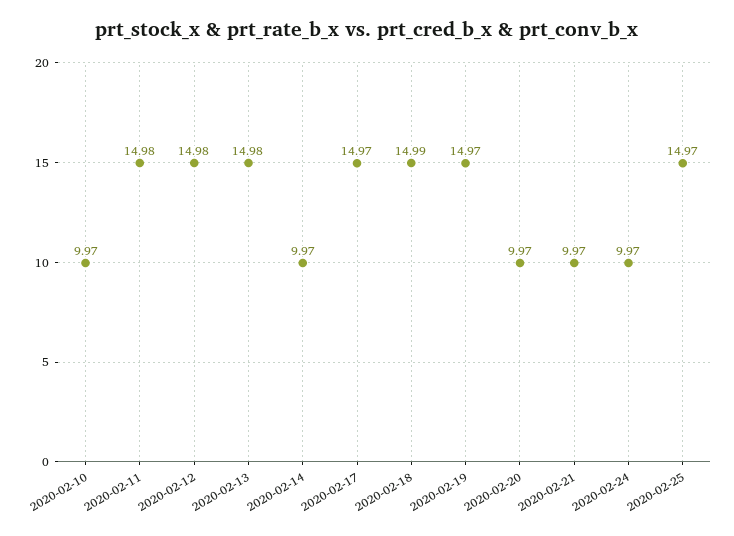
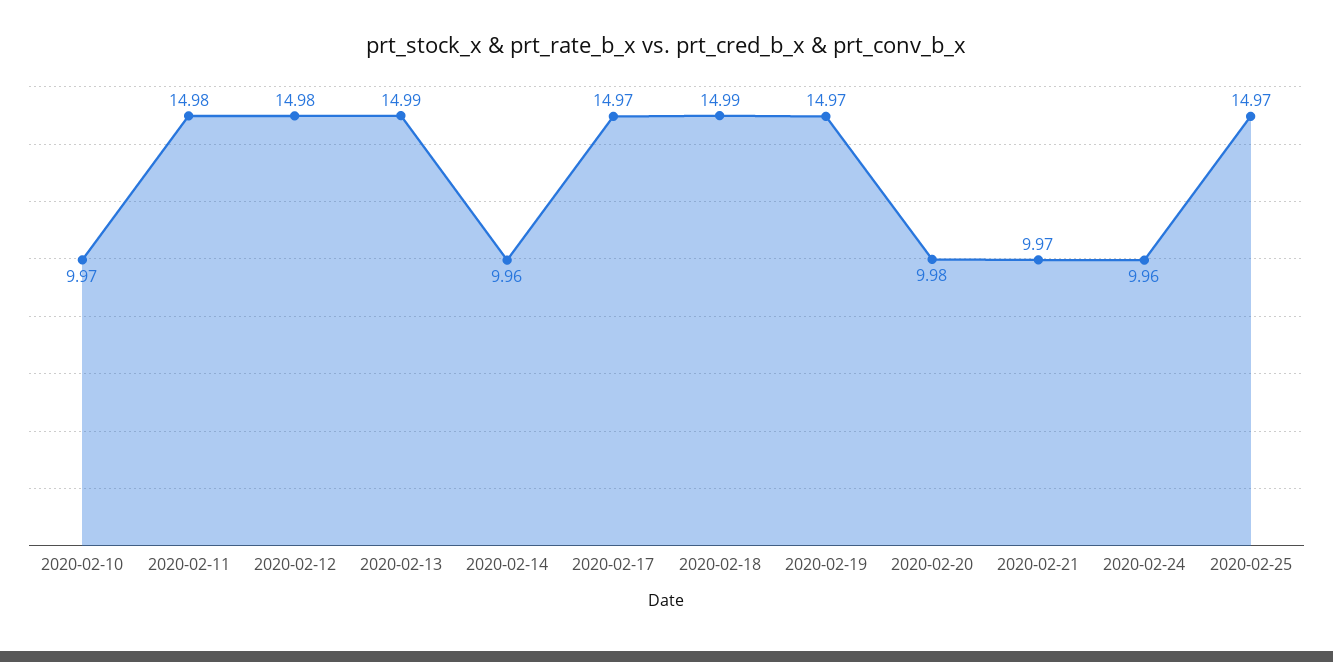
2020-02-13: 14.98 -> 14.99
2020-02-14: 9.97 -> 9.96
2020-02-20: 9.97 -> 9.98
2020-02-24: 9.97 -> 9.96

